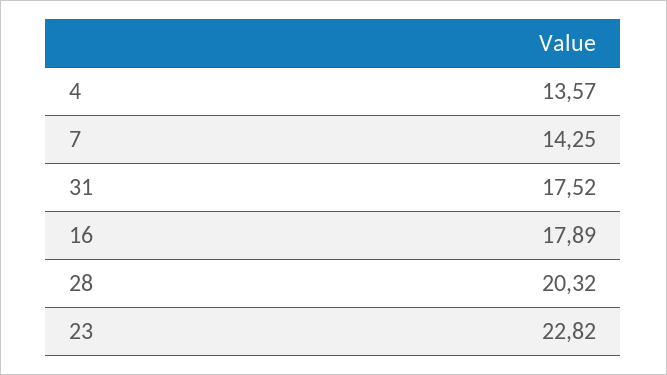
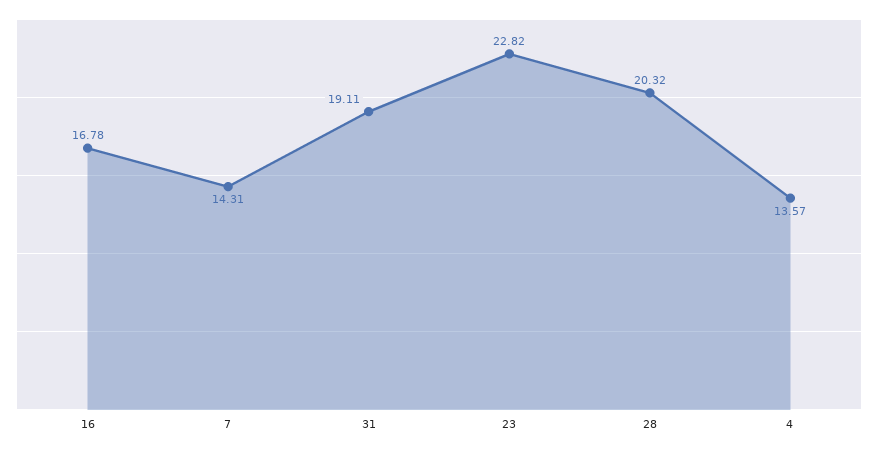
7: 14.25 -> 14.31
31: 17.52 -> 19.11
16: 17.89 -> 16.78

